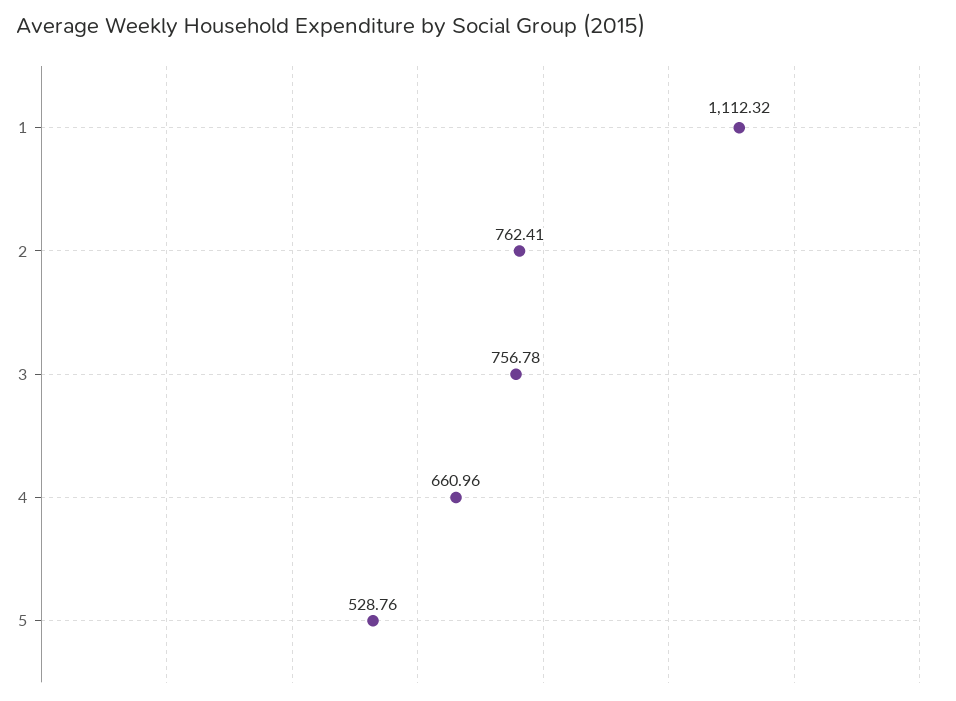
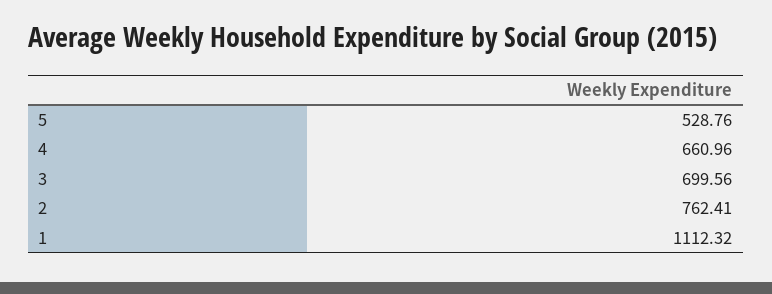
3: 756.78 -> 699.56

